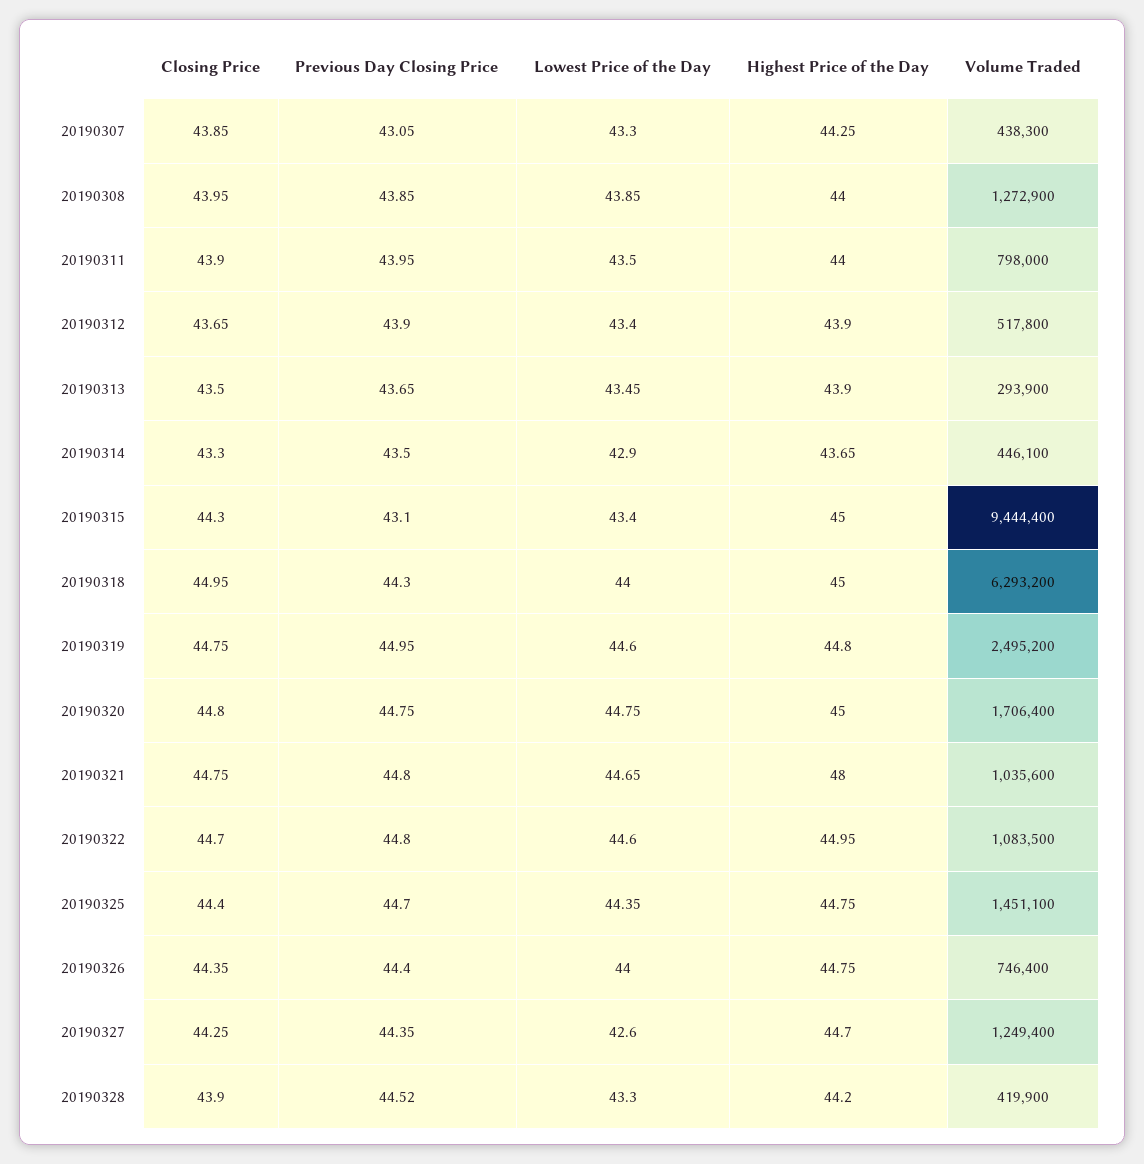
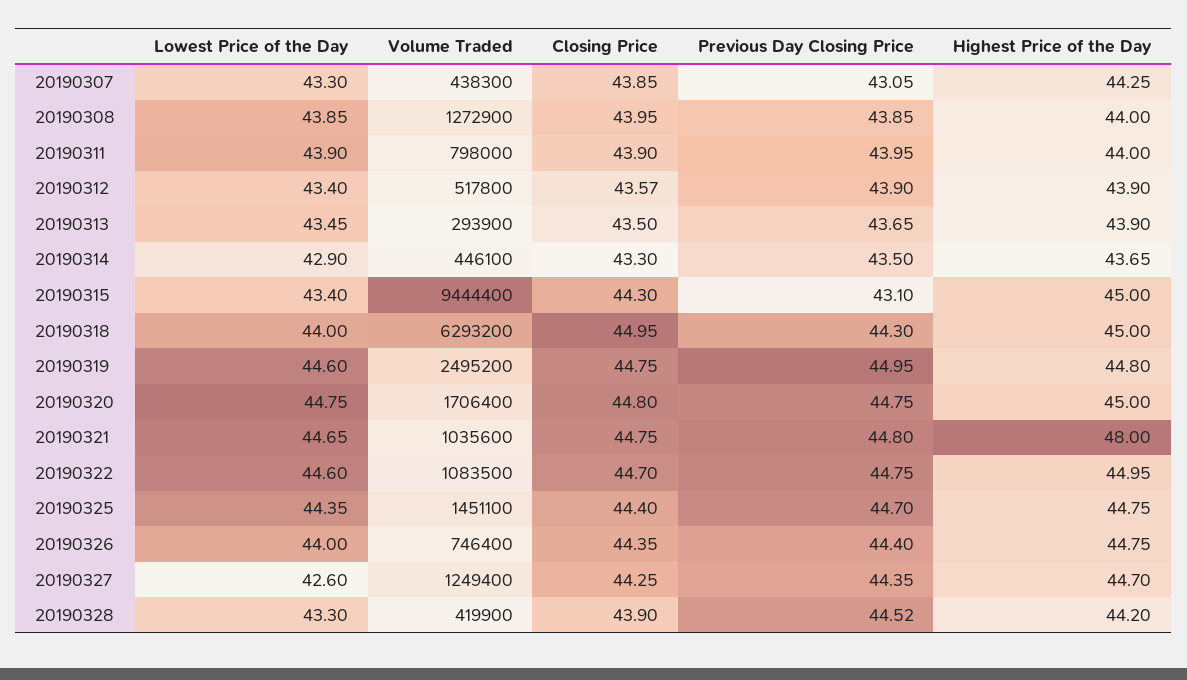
Lowest Price of the Day, 20190311: 43.5 -> 43.9
Closing Price, 20190312: 43.65 -> 43.57
Previous Day Closing Price, 20190322: 44.8 -> 44.75

